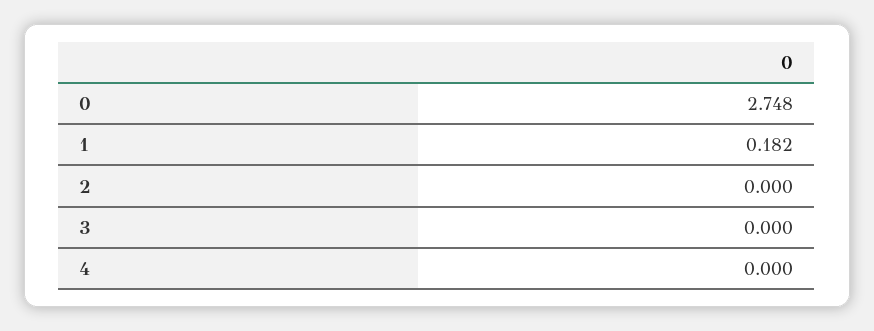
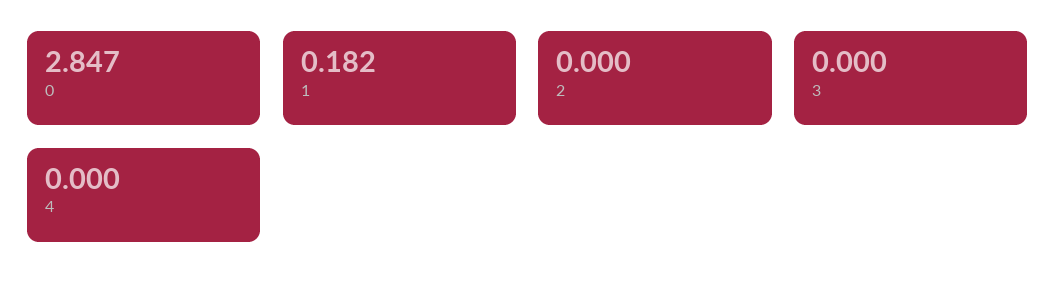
0: 2.748 -> 2.847

